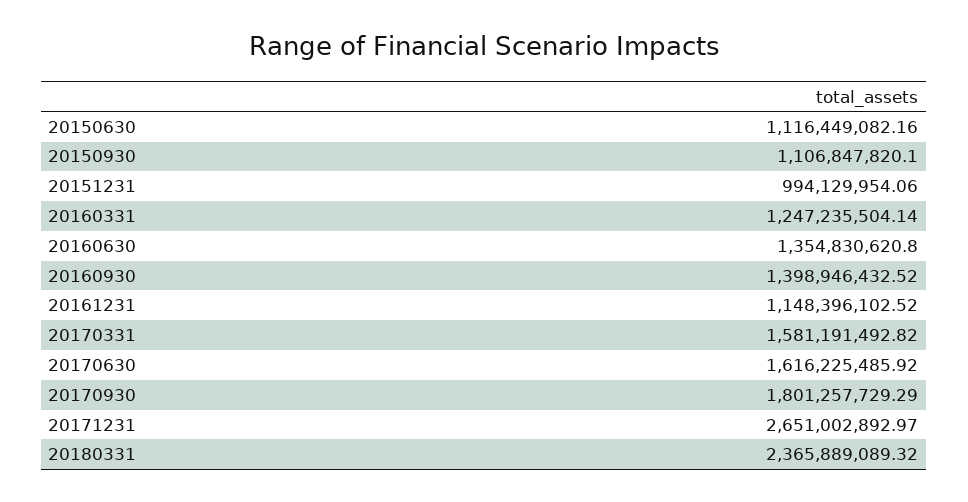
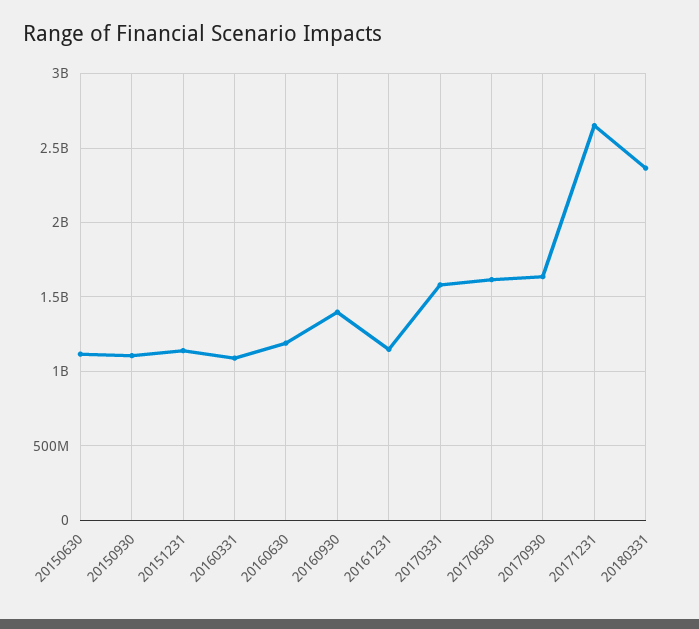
20151231: 994129954.06 -> 1150000000
20160331: 1247235504.14 -> 1100000000
20160630: 1354830620.8 -> 1200000000
20170930: 1801257729.29 -> 1650000000

